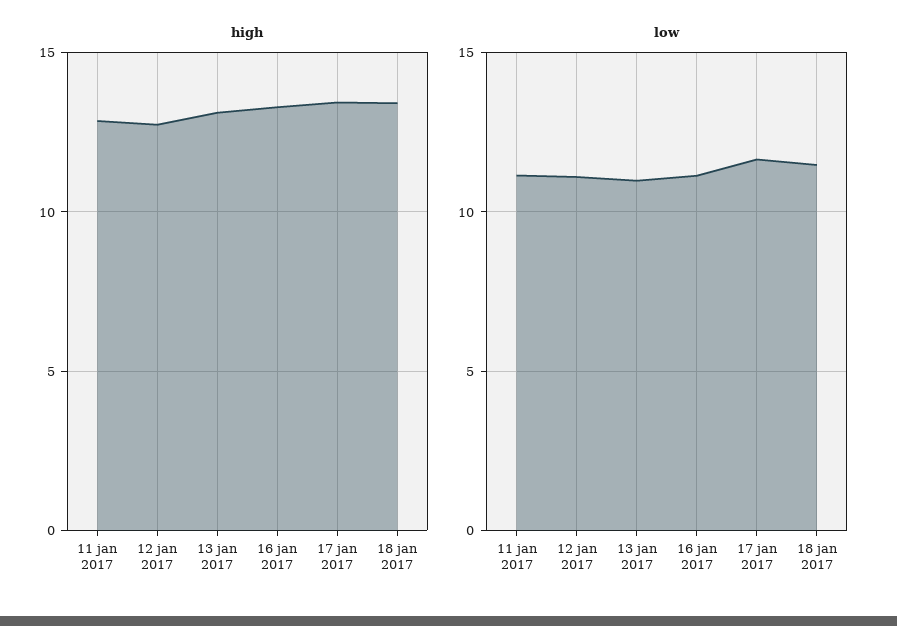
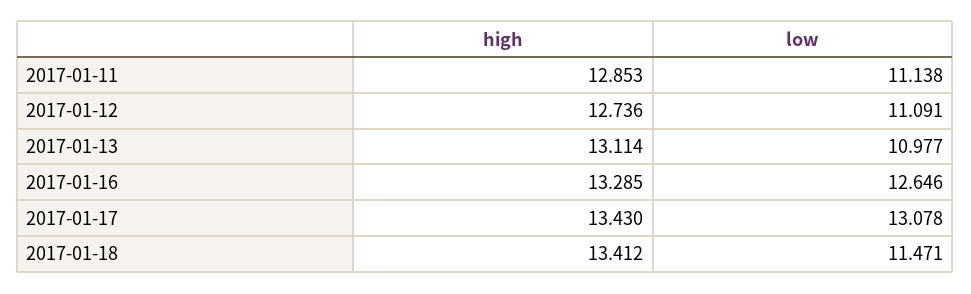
low, 16 jan 2017: 11 -> 12.646
low, 17 jan 2017: 11.5 -> 13.078

